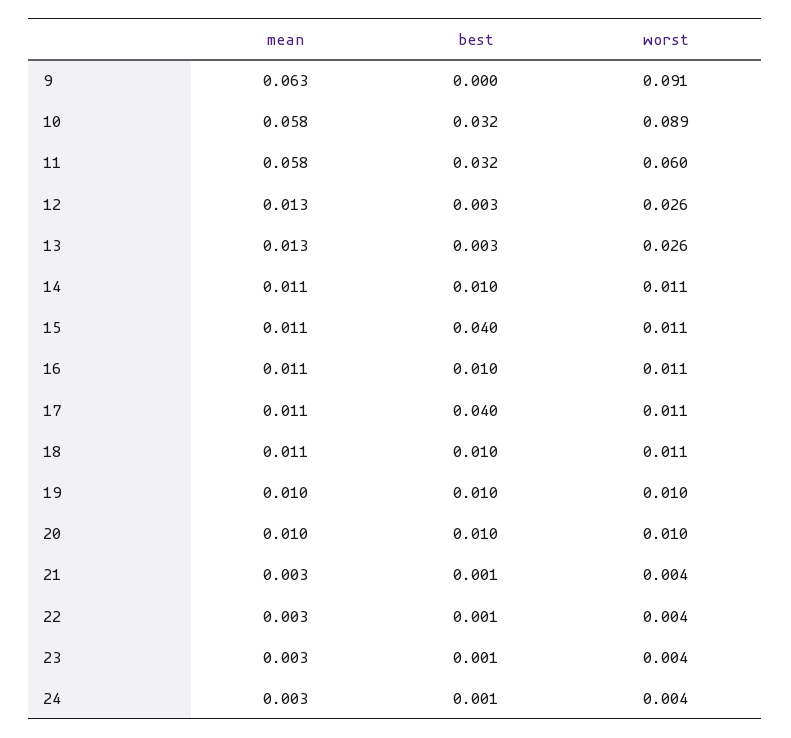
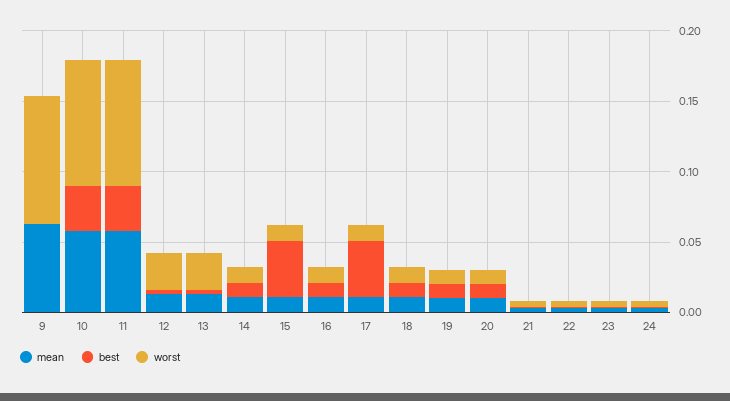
worst, 11: 0.06 -> 0.09

